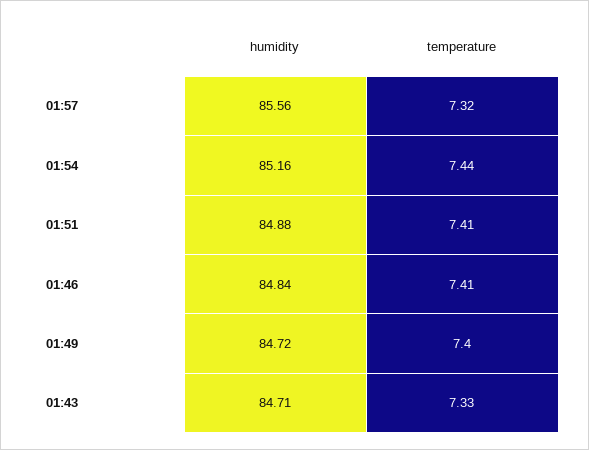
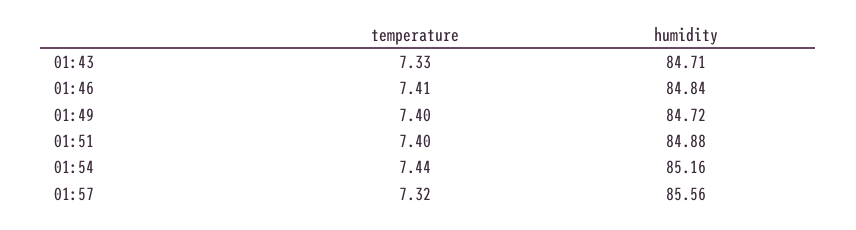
temperature, 01:51: 7.41 -> 7.4

